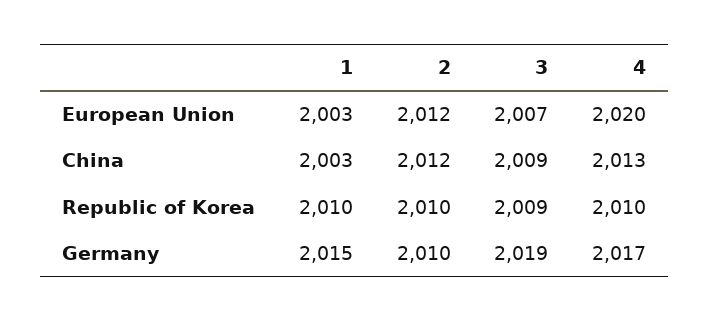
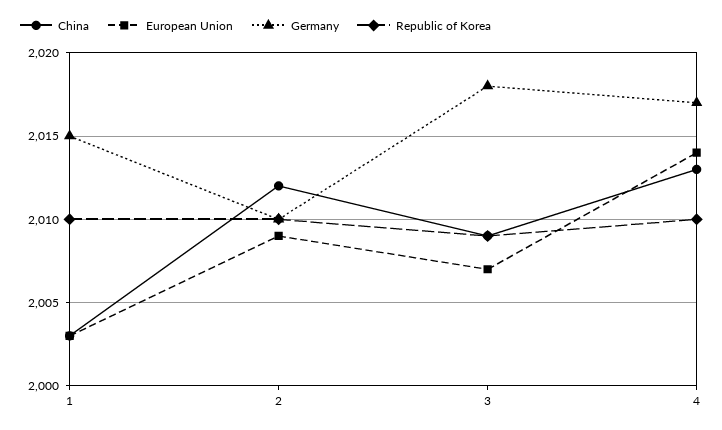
European Union, 2: 2012 -> 2009
European Union, 4: 2020 -> 2014
Germany, 3: 2019 -> 2018

